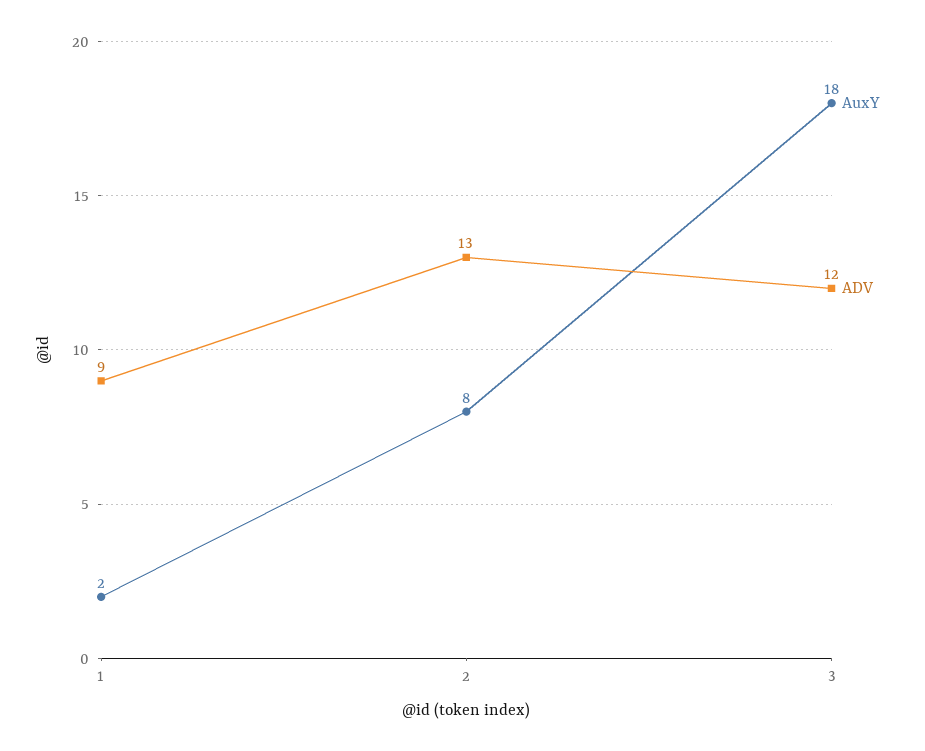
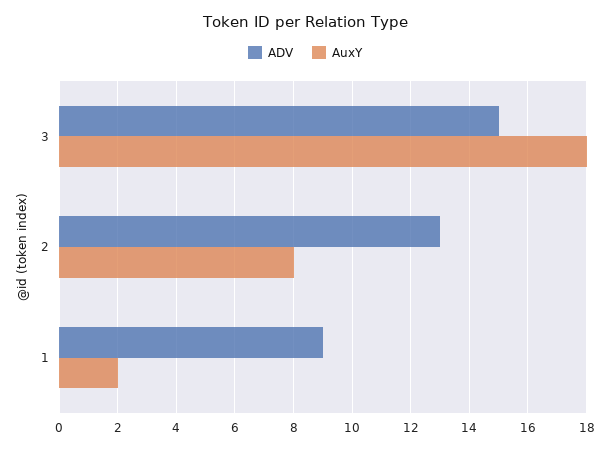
ADV, 3: 12 -> 15

